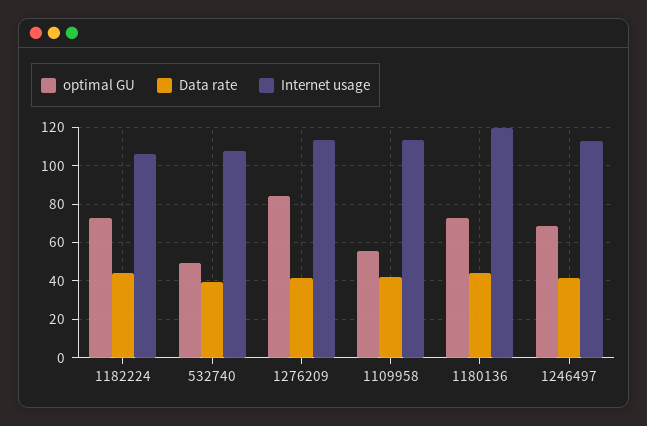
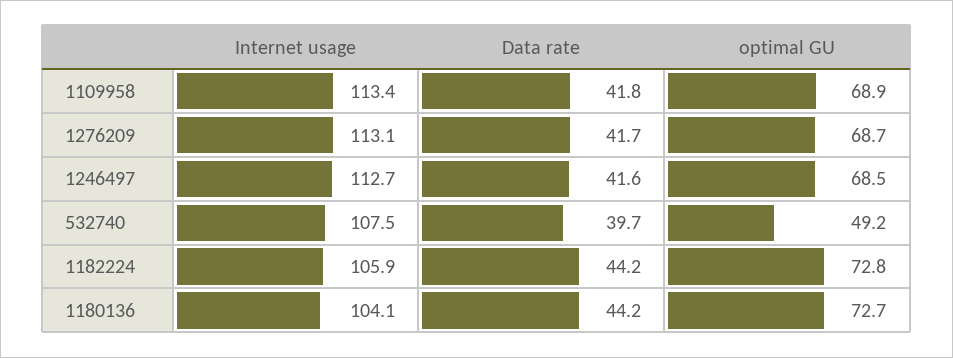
optimal GU, 1276209: 85 -> 68.7
optimal GU, 1109958: 55 -> 68.9
Internet usage, 1180136: 120 -> 104.1

